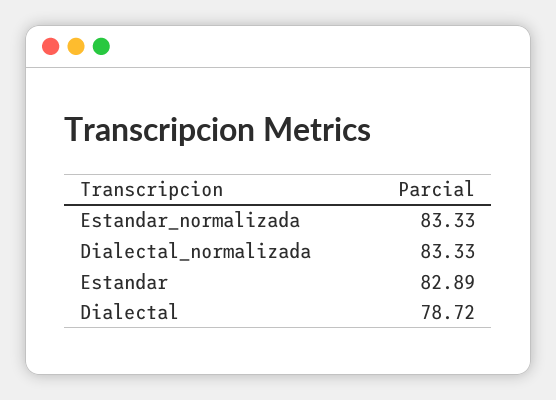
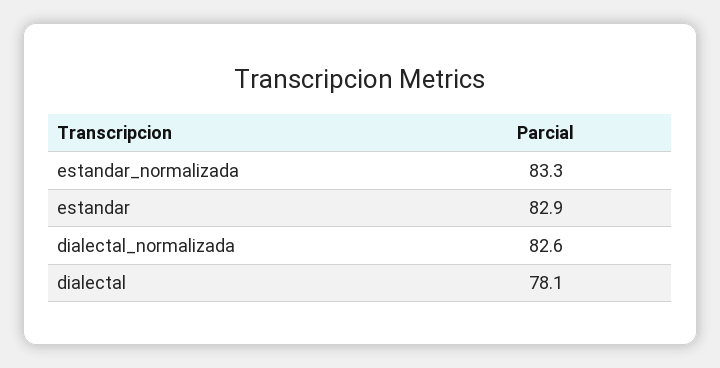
Dialectal_normalizada: 83.33 -> 82.6
Dialectal: 78.72 -> 78.1

